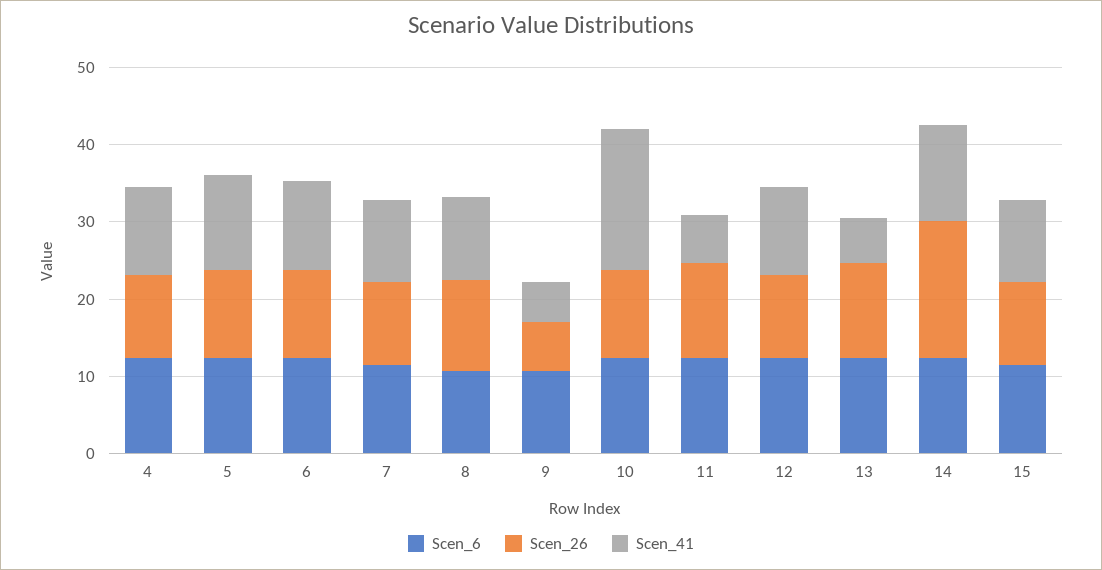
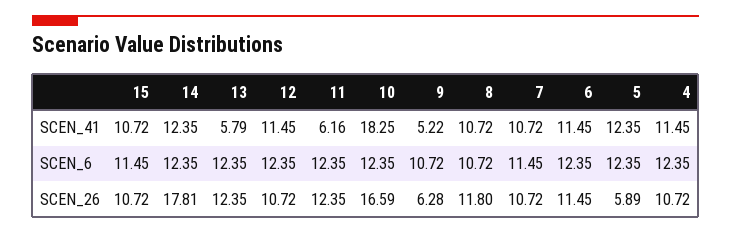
Scen_26, 5: 12 -> 5.89
Scen_26, 10: 12 -> 16.59

